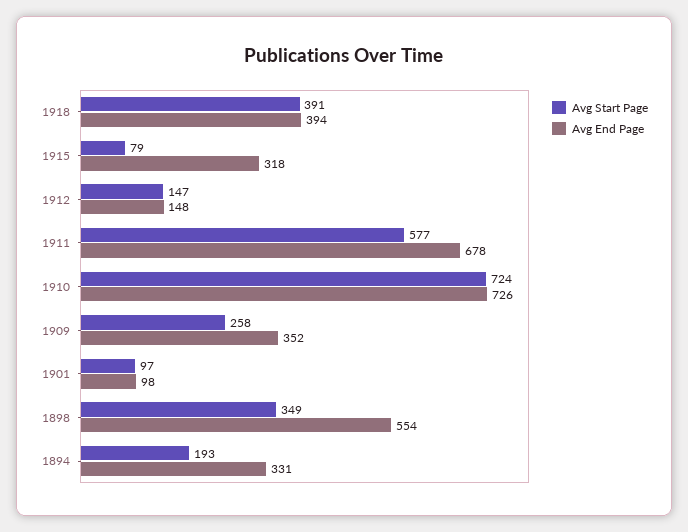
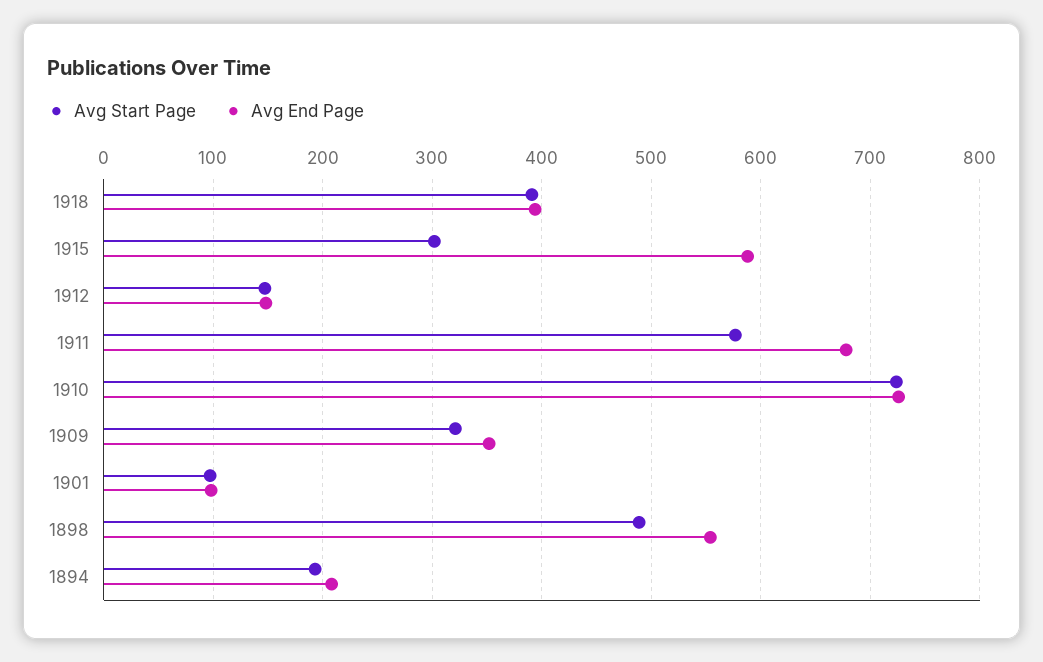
Avg Start Page, 1915: 79 -> 300
Avg End Page, 1915: 318 -> 590
Avg Start Page, 1909: 258 -> 320
Avg Start Page, 1898: 349 -> 490
Avg End Page, 1894: 331 -> 210

